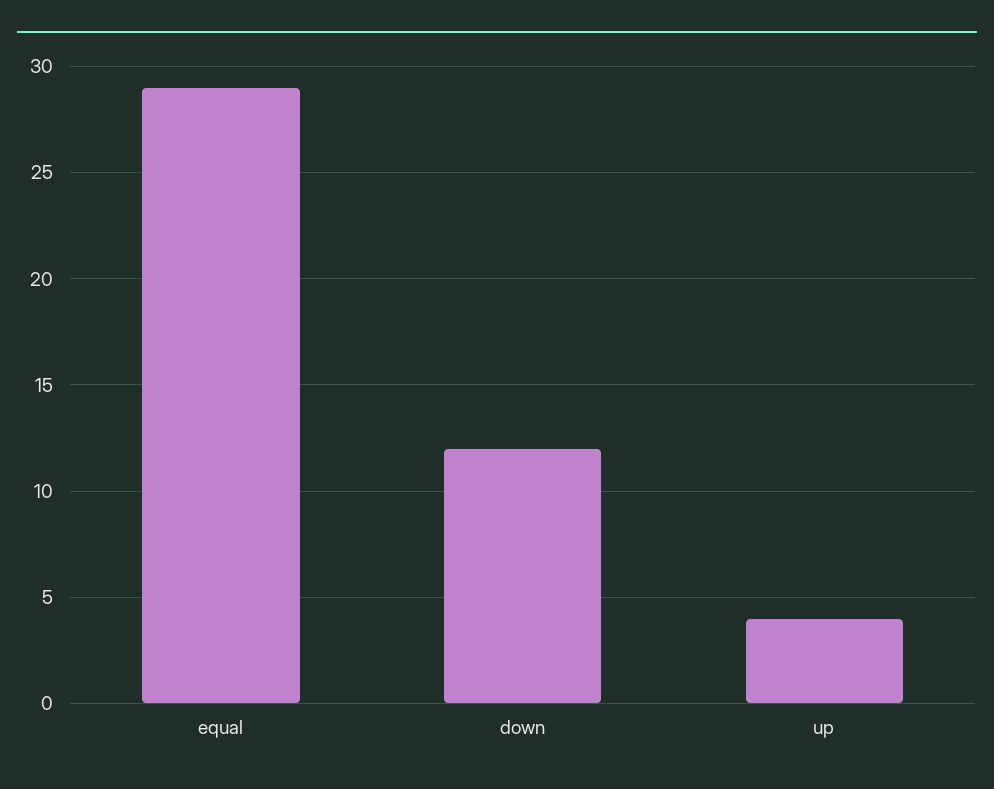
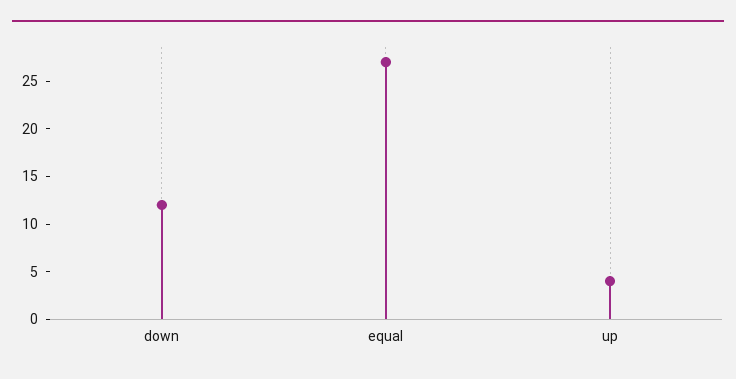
equal: 29 -> 27

